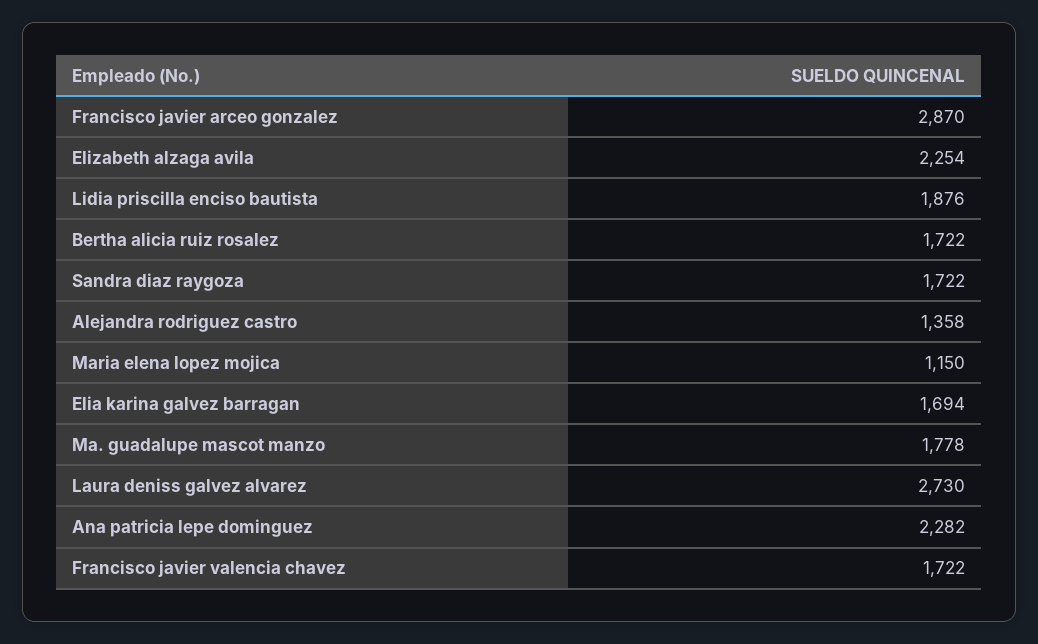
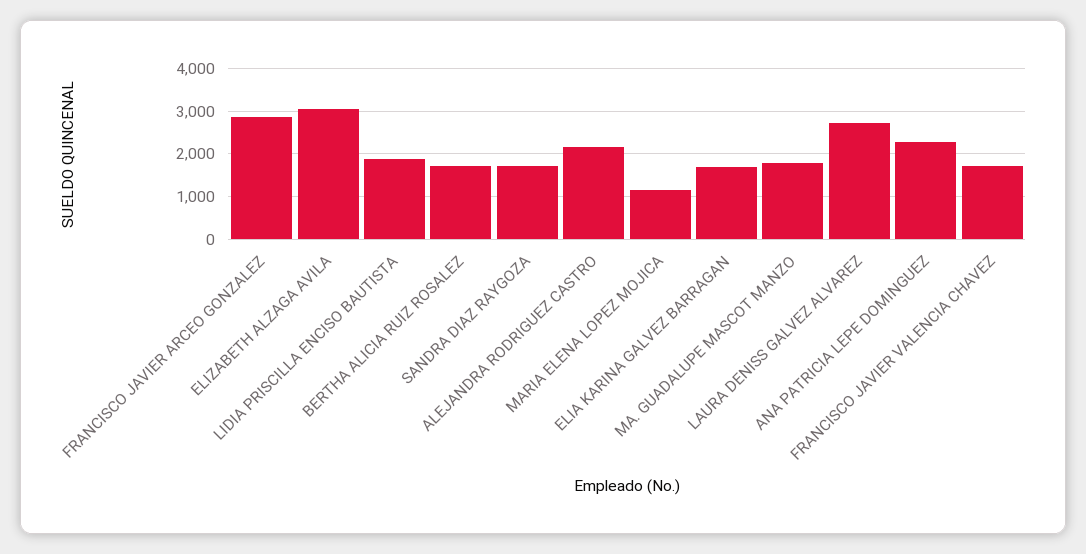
Elizabeth alzaga avila: 2254 -> 3000
Alejandra rodriguez castro: 1358 -> 2200

